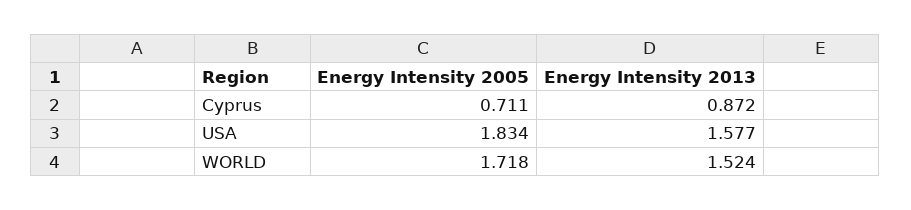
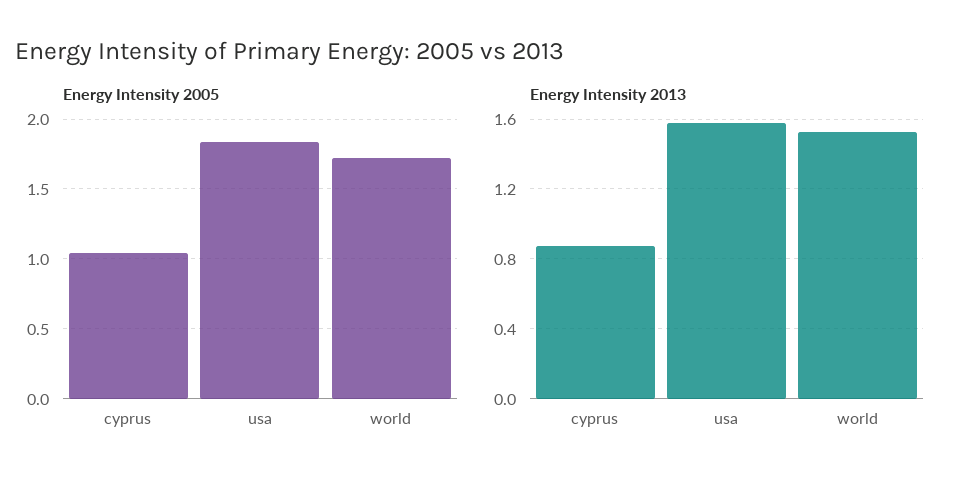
Energy Intensity 2005, Cyprus: 0.711 -> 1.05

